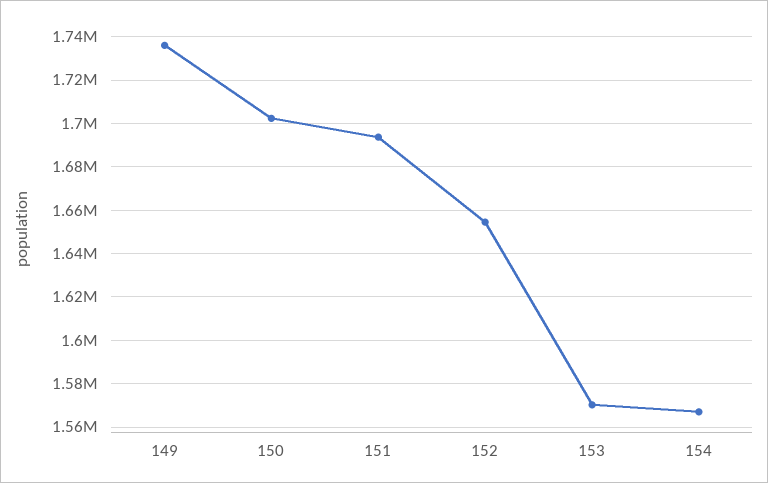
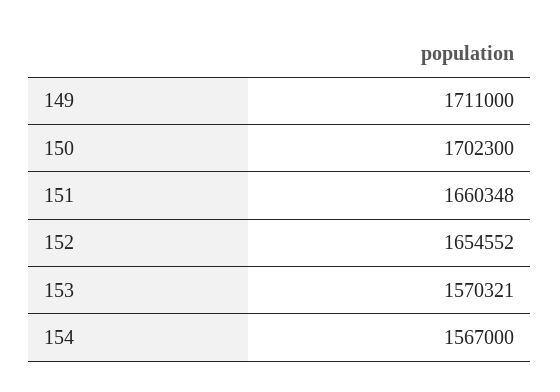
149: 1735000 -> 1711000
151: 1695000 -> 1660348

